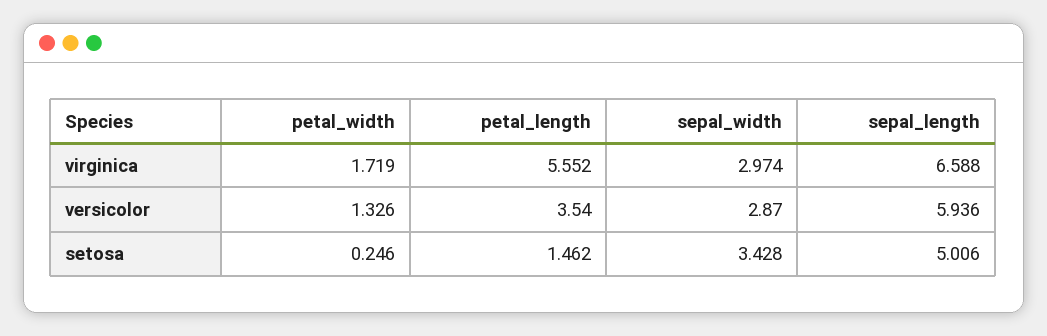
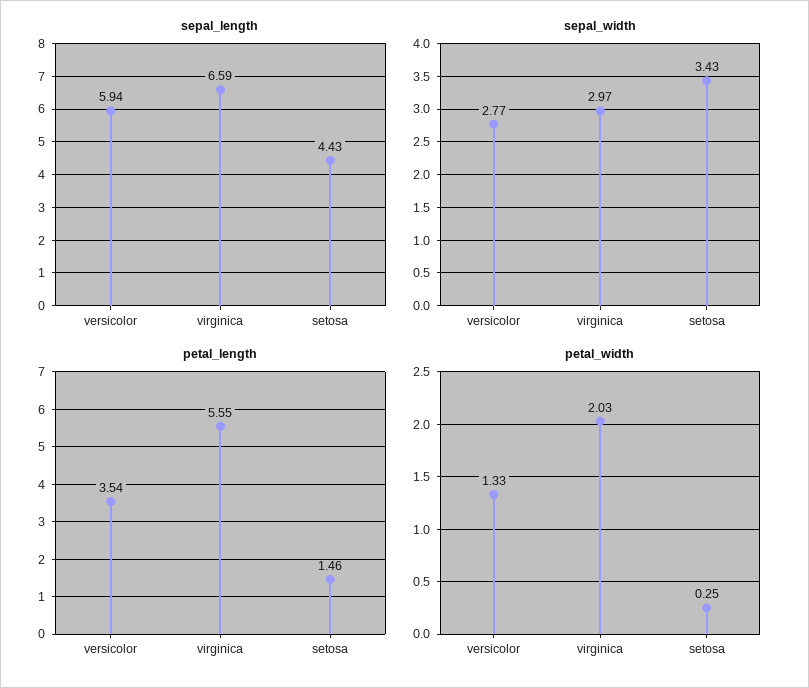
petal_width, virginica: 1.719 -> 2.03
sepal_width, versicolor: 2.87 -> 2.77
sepal_length, setosa: 5.006 -> 4.43

